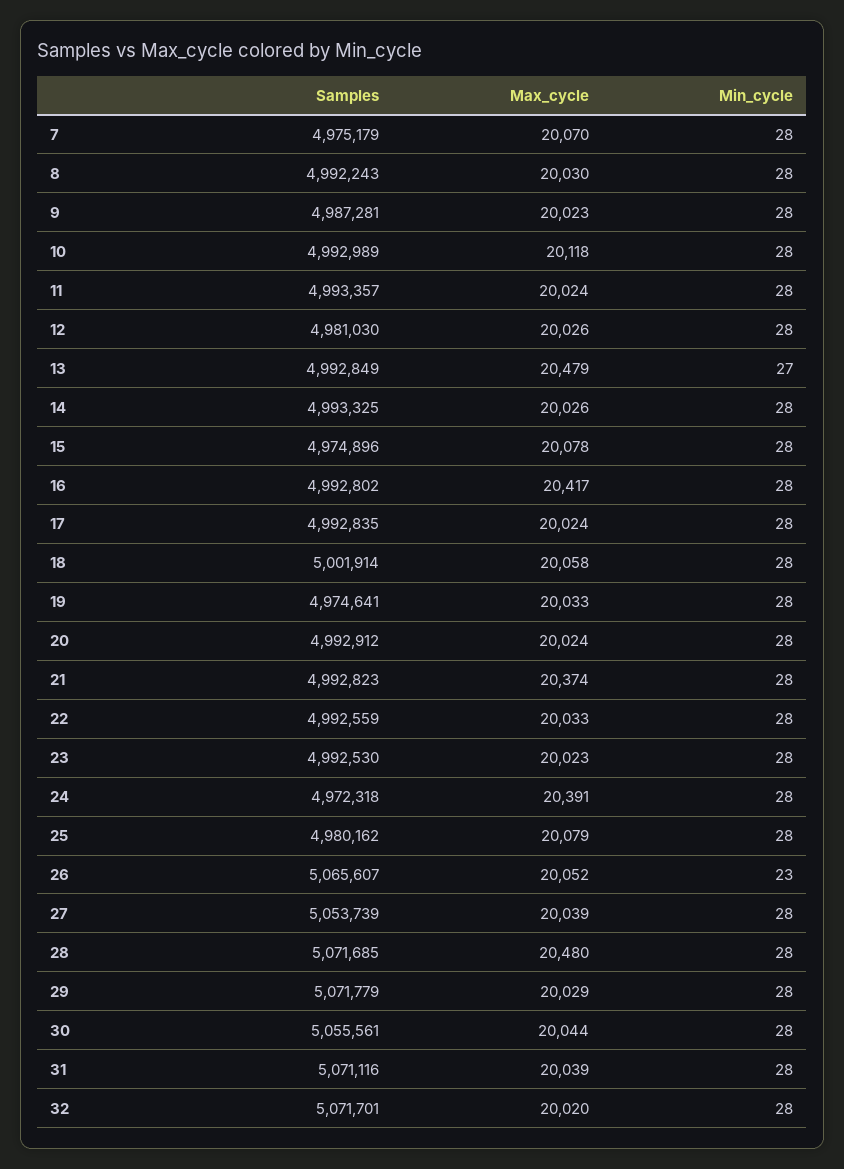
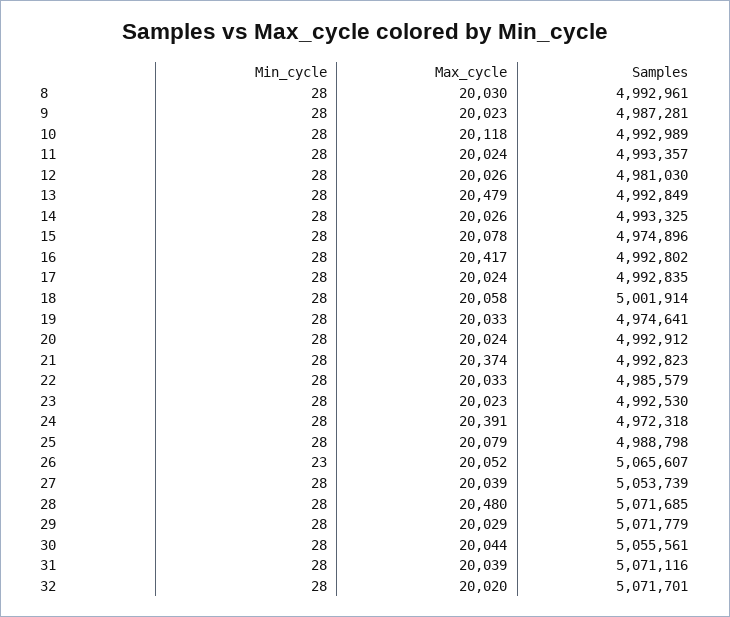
Samples, 7: 4975179 -> none
Max_cycle, 7: 20070 -> none
Min_cycle, 7: 28 -> none
Samples, 8: 4992243 -> 4992961
Min_cycle, 13: 27 -> 28
Samples, 22: 4992559 -> 4985579
Samples, 25: 4980162 -> 4988798

